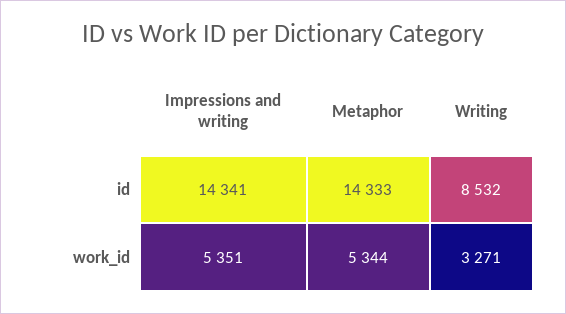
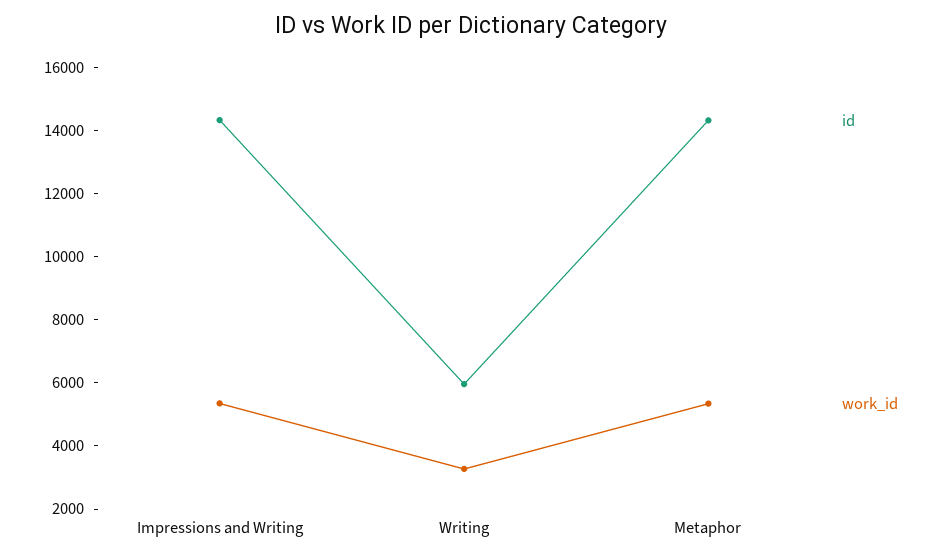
id, Writing: 8532 -> 6000

